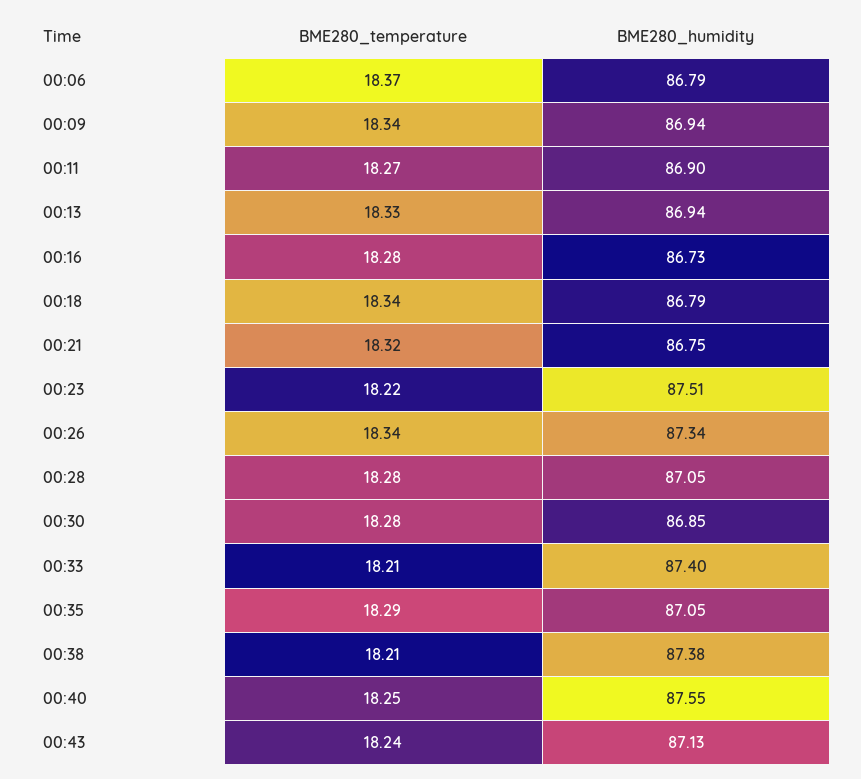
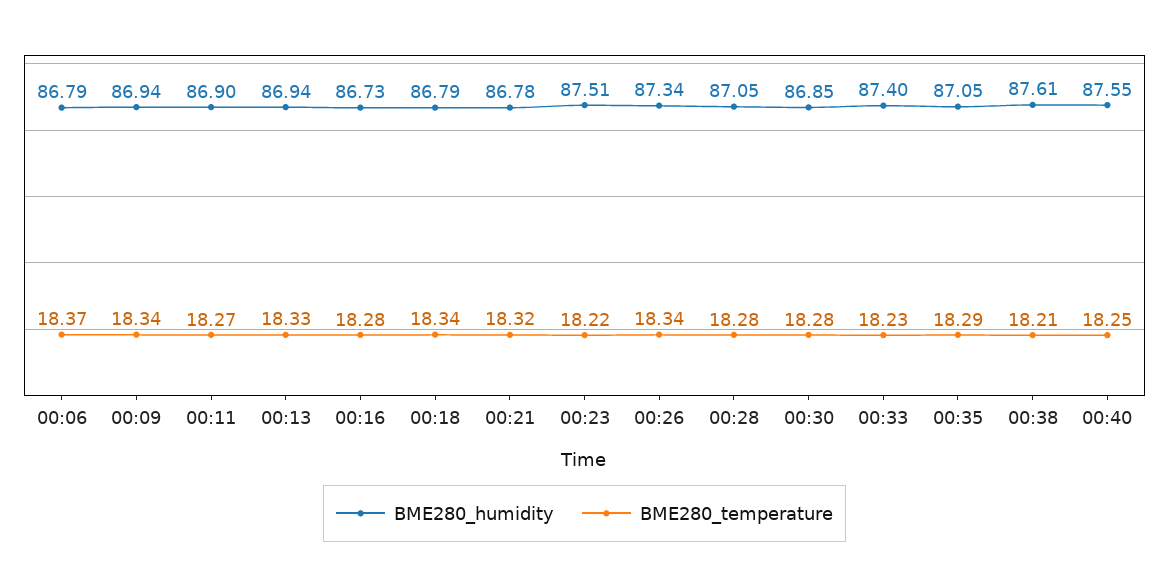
BME280_humidity, 00:21: 86.75 -> 86.78
BME280_temperature, 00:33: 18.21 -> 18.23
BME280_humidity, 00:38: 87.38 -> 87.61
BME280_temperature, 00:43: 18.24 -> none
BME280_humidity, 00:43: 87.13 -> none

